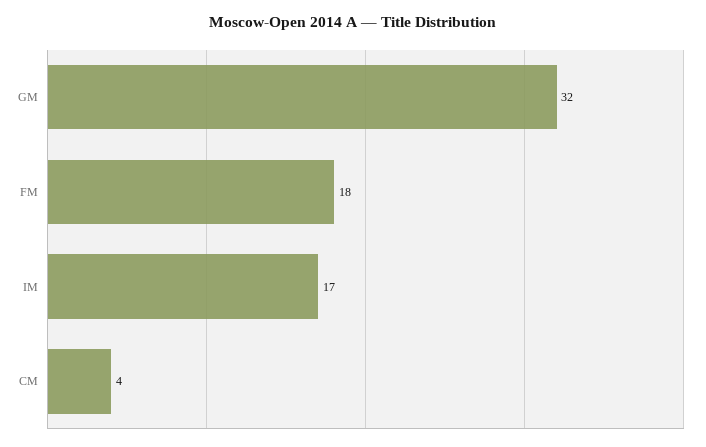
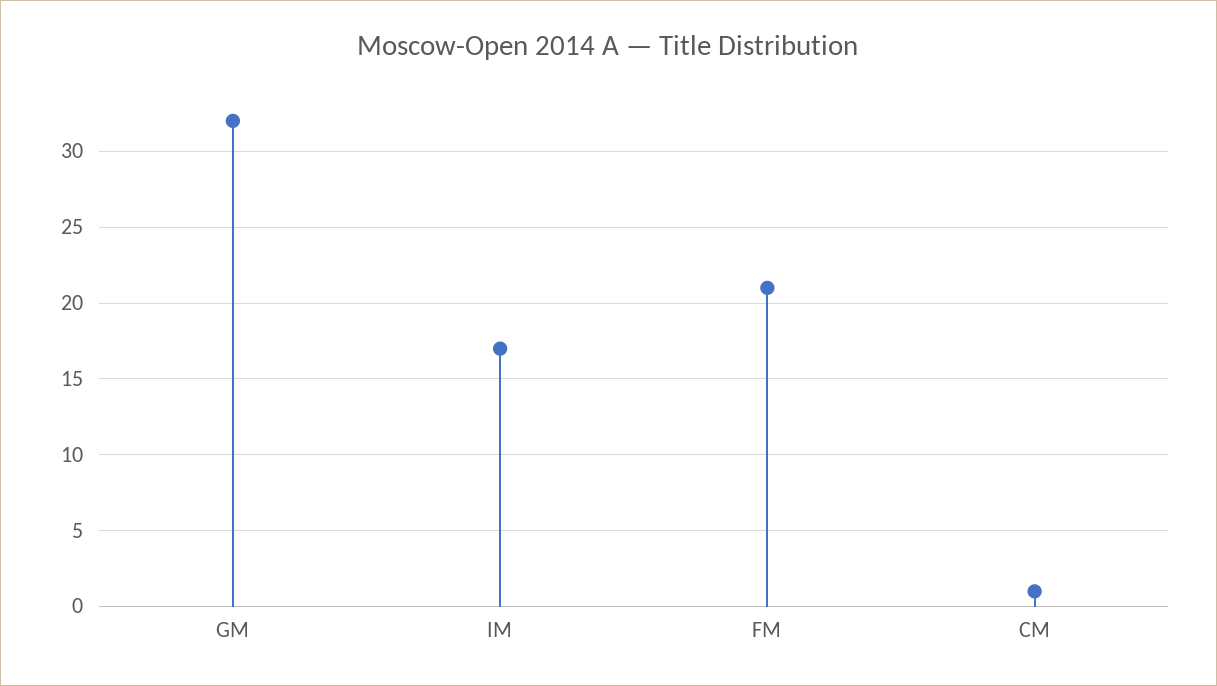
FM: 18 -> 21
CM: 4 -> 1

